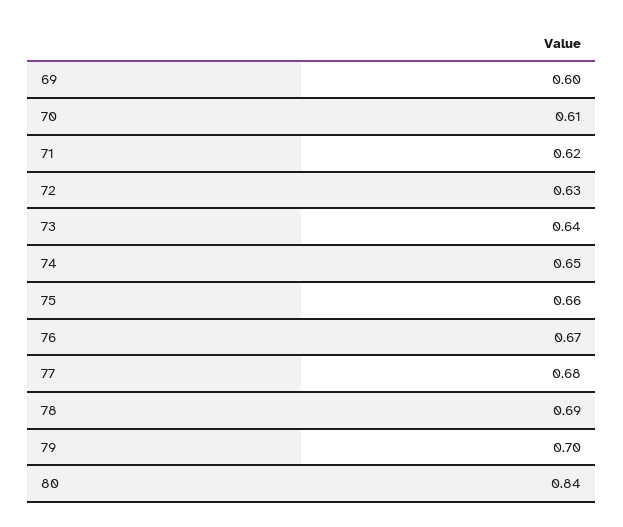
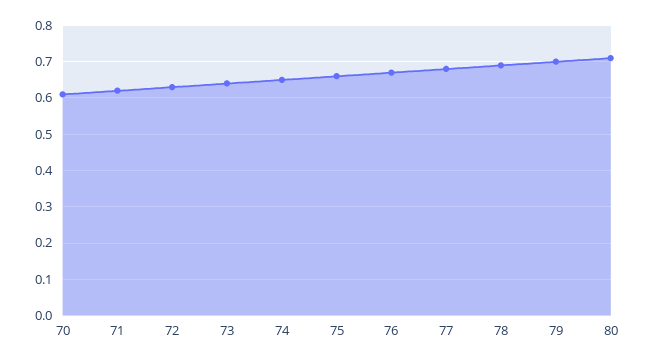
69: 0.6 -> none
80: 0.84 -> 0.7

